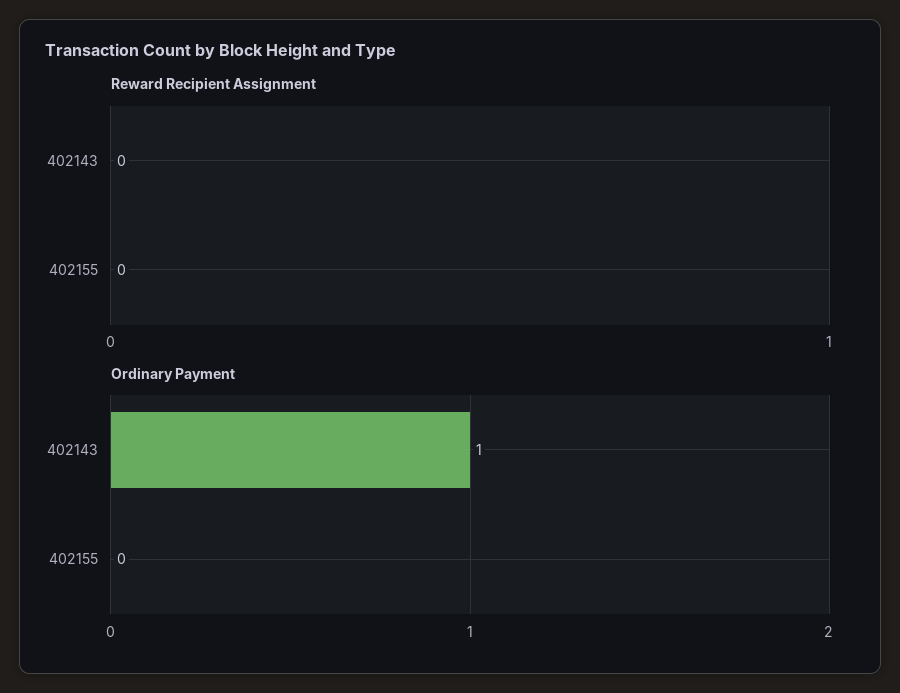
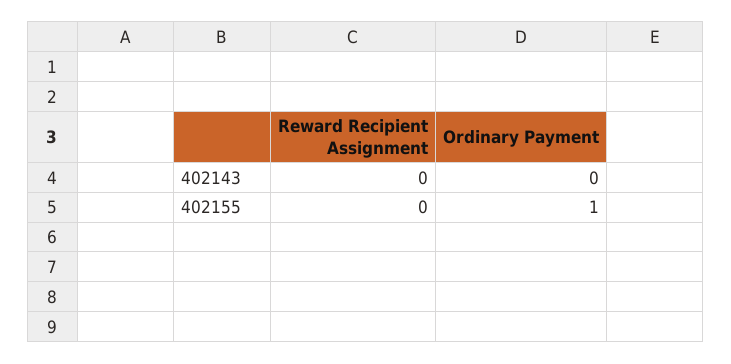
Ordinary Payment, 402143: 1 -> 0
Ordinary Payment, 402155: 0 -> 1

